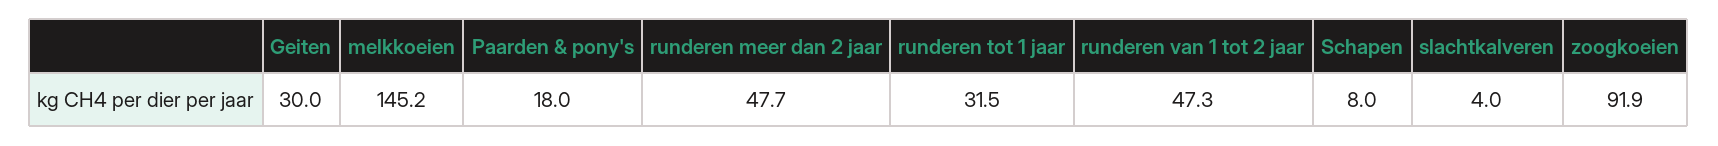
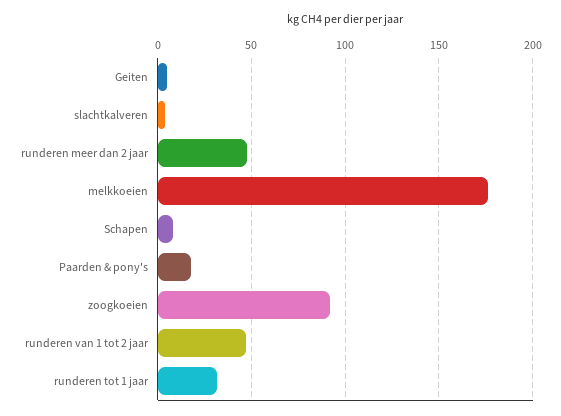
Geiten: 30 -> 5
melkkoeien: 145.2 -> 175

